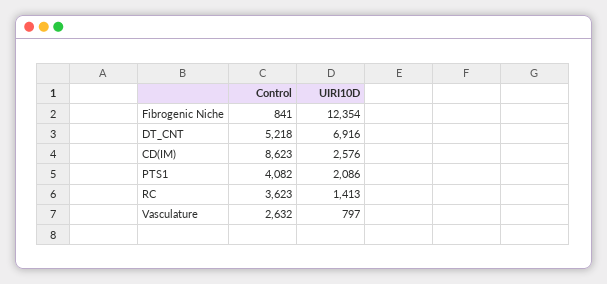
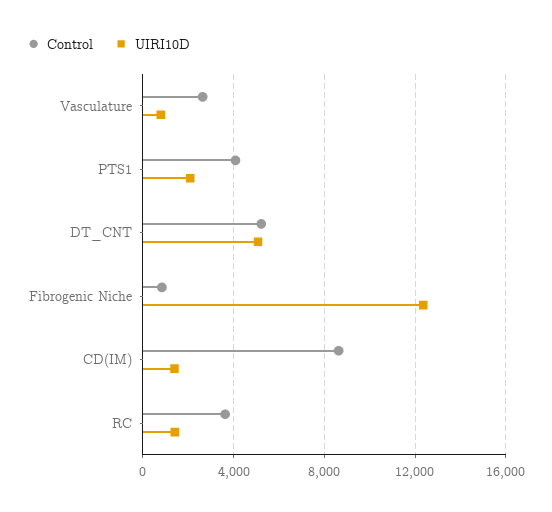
UIRI10D, DT_CNT: 6916 -> 5000
UIRI10D, CD(IM): 2576 -> 1500

